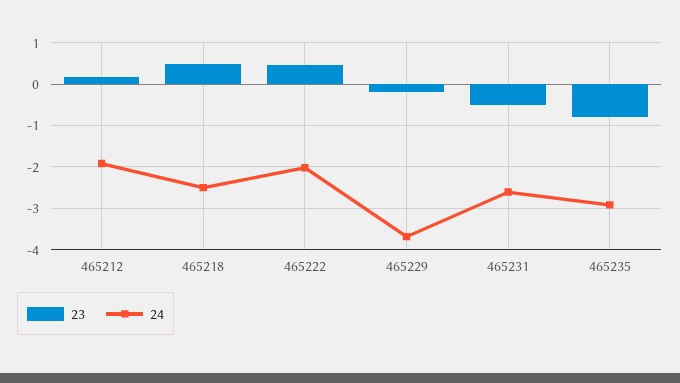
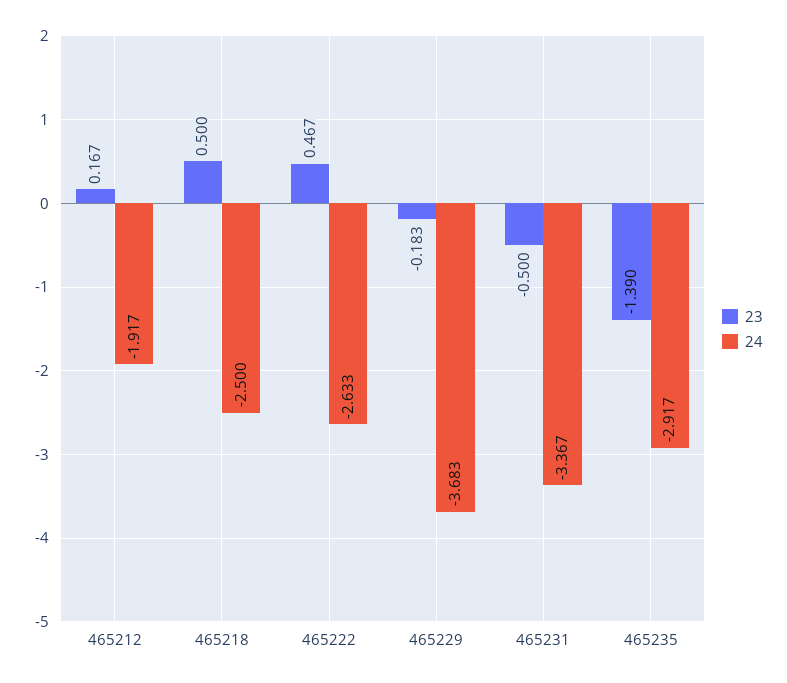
24, 465222: -2 -> -2.633
24, 465231: -2.6 -> -3.367
23, 465235: -0.8 -> -1.39

